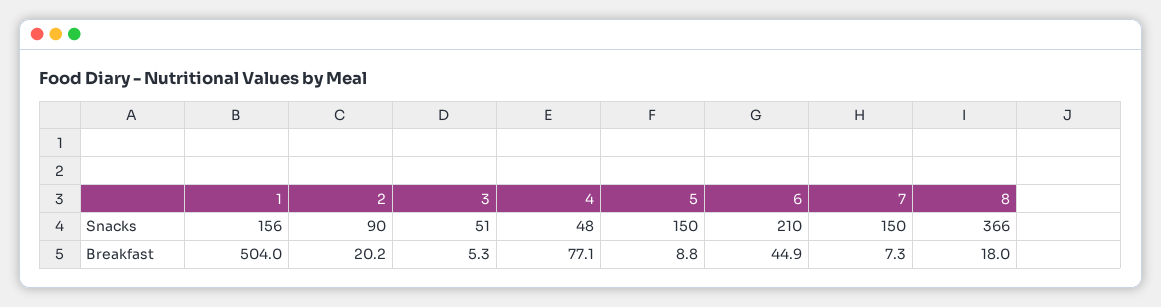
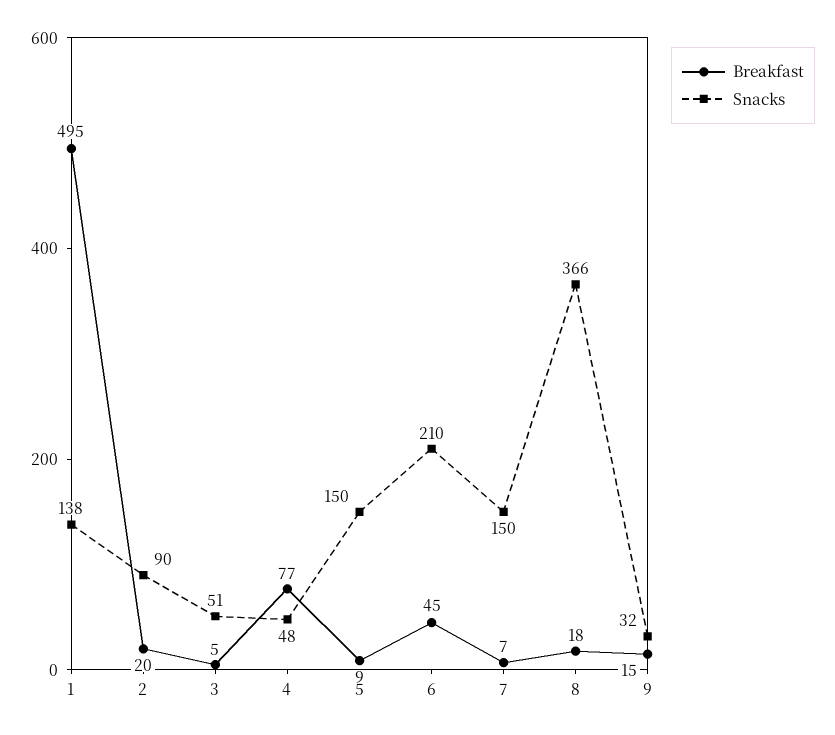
Snacks, 1: 156 -> 138
Breakfast, 1: 504 -> 495
Breakfast, 9: none -> 15
Snacks, 9: none -> 32

